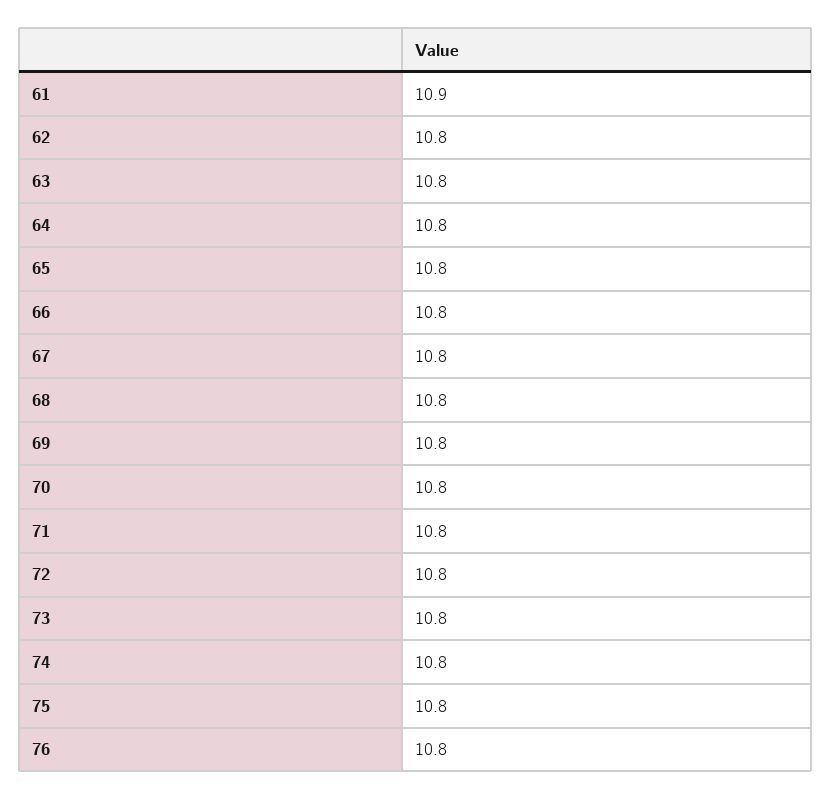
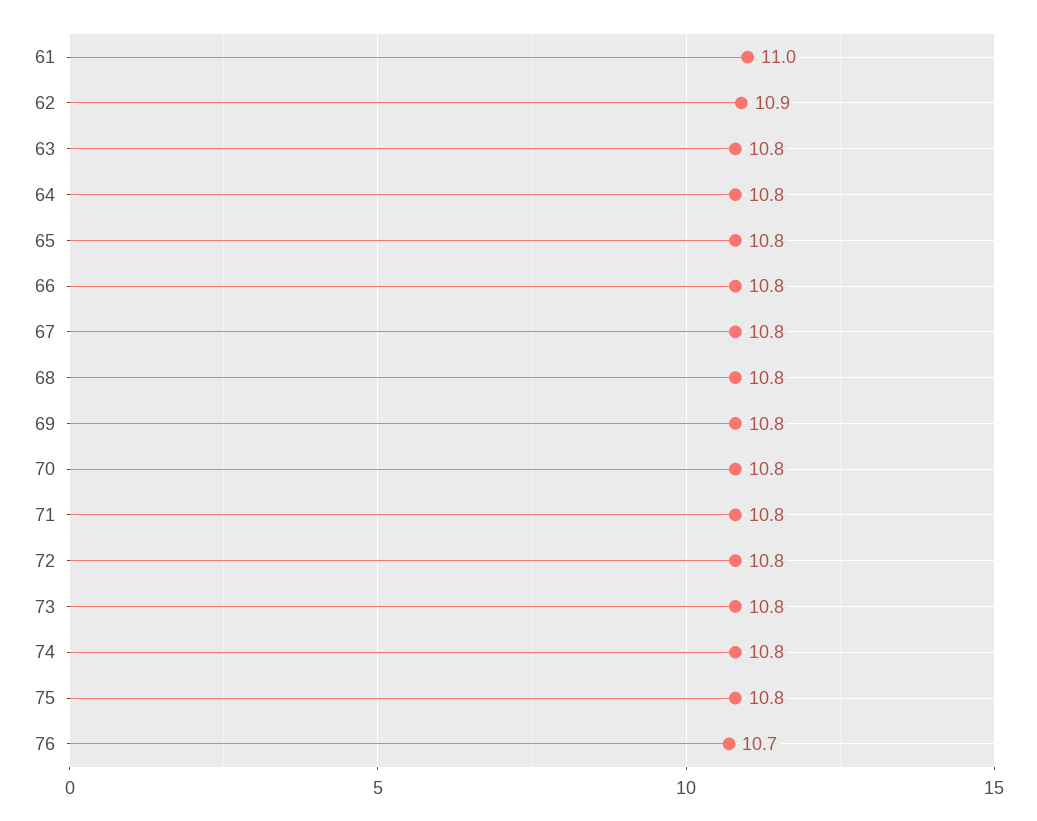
61: 10.9 -> 11
62: 10.8 -> 10.9
76: 10.8 -> 10.7

